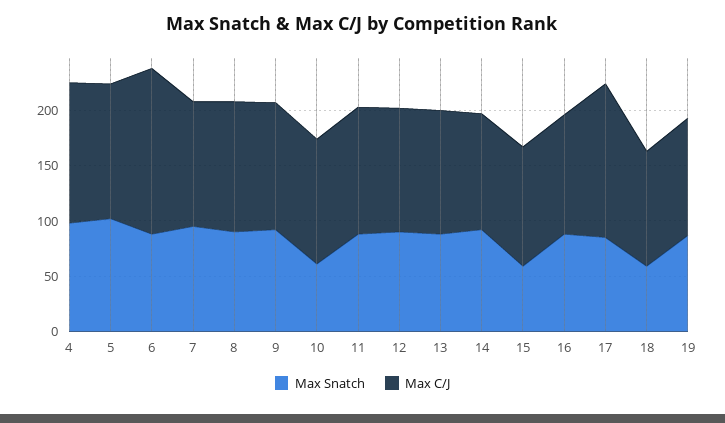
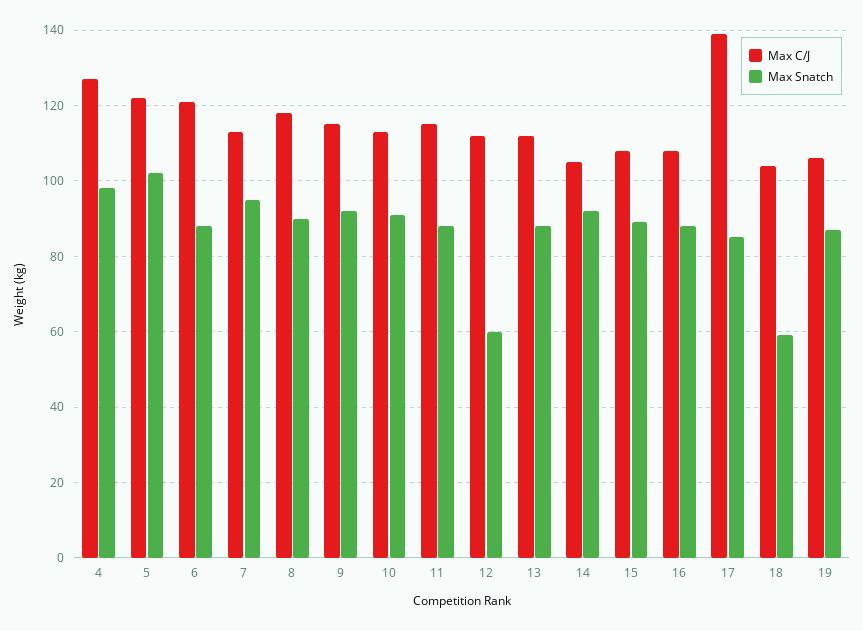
Max C/J, 6: 150 -> 120
Max Snatch, 10: 60 -> 90
Max Snatch, 12: 90 -> 60
Max Snatch, 15: 60 -> 90

